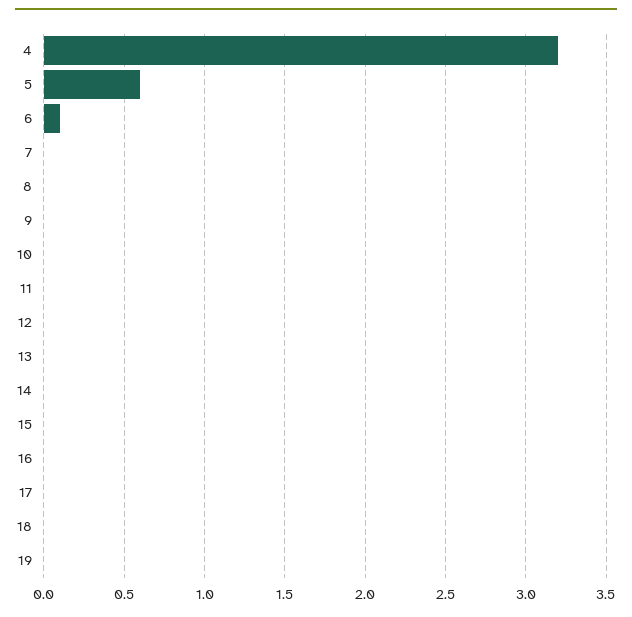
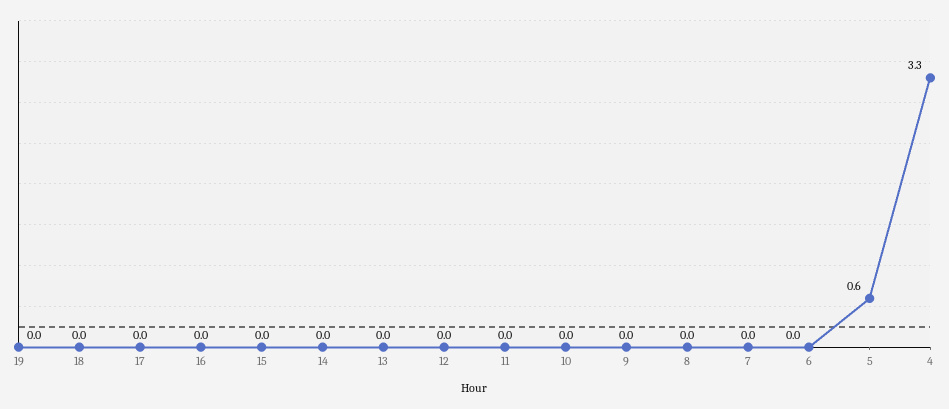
4: 3.2 -> 3.3
6: 0.1 -> 0

